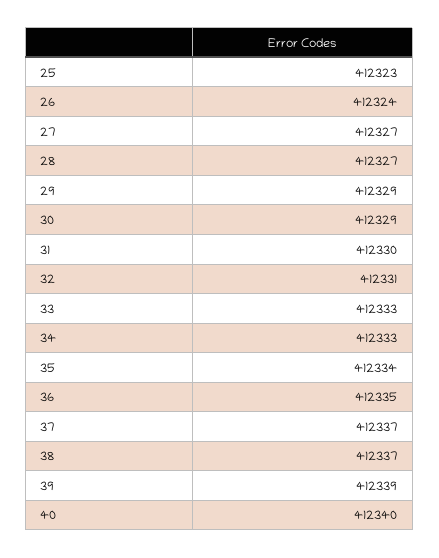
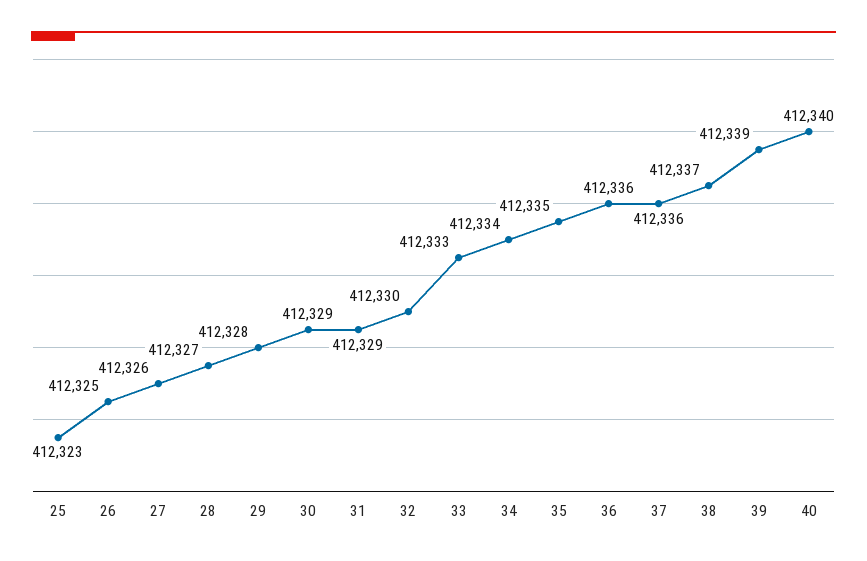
26: 412324 -> 412325
27: 412327 -> 412326
29: 412329 -> 412328
31: 412330 -> 412329
32: 412331 -> 412330
34: 412333 -> 412334
35: 412334 -> 412335
36: 412335 -> 412336
37: 412337 -> 412336

